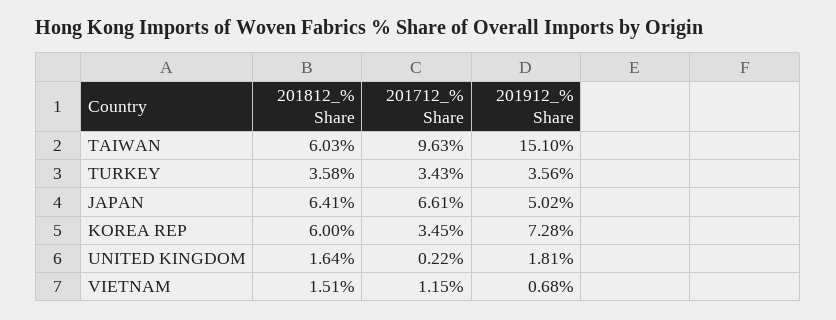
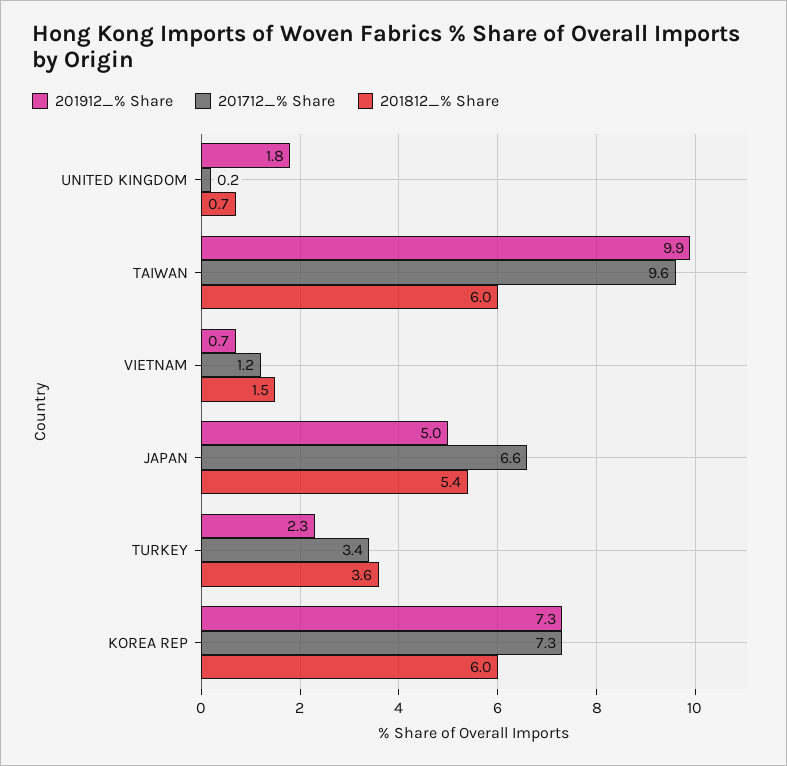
201912_% Share, TAIWAN: 15.1 -> 9.9
201912_% Share, TURKEY: 3.56 -> 2.3
201812_% Share, JAPAN: 6.41 -> 5.4
201712_% Share, KOREA REP: 3.45 -> 7.3
201812_% Share, UNITED KINGDOM: 1.64 -> 0.7

